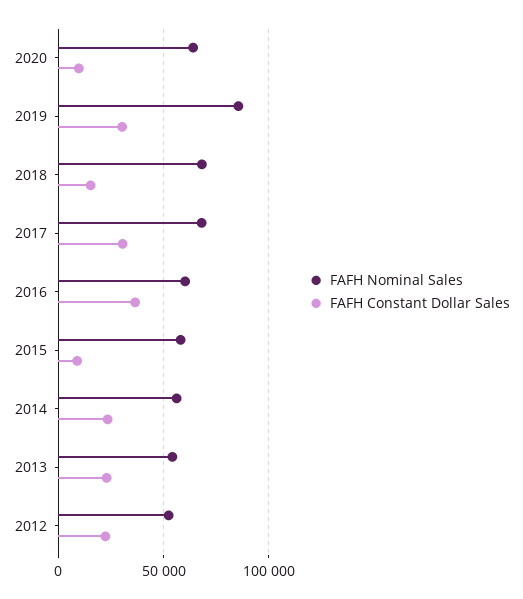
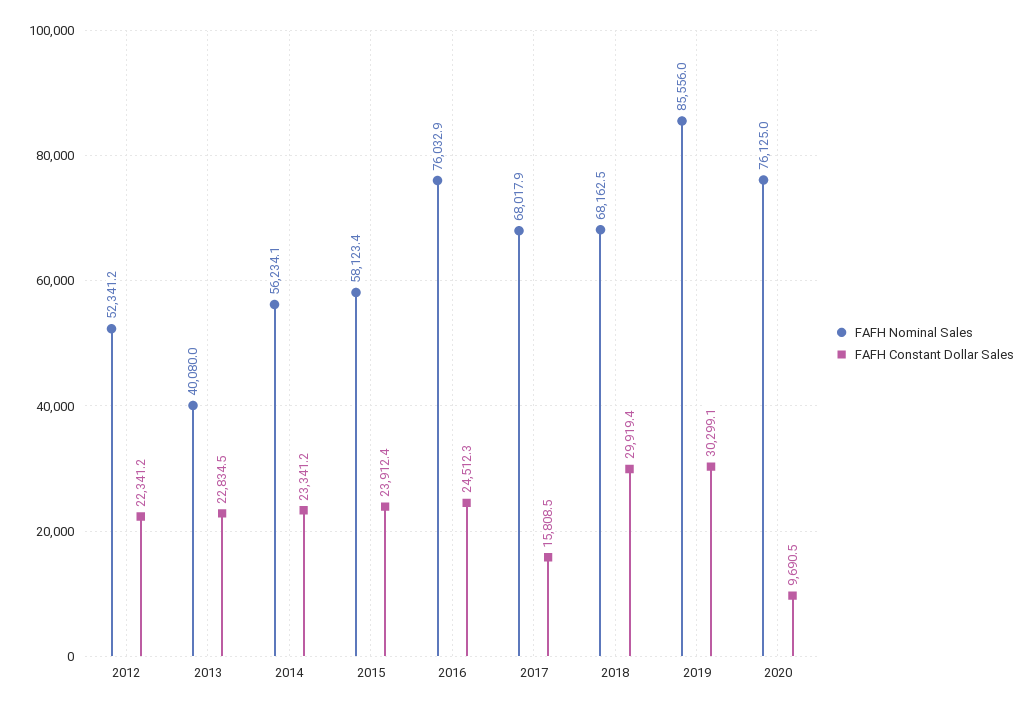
FAFH Nominal Sales, 2020: 65000 -> 76125
FAFH Constant Dollar Sales, 2018: 15000 -> 29919.4
FAFH Constant Dollar Sales, 2017: 30000 -> 15808.5
FAFH Nominal Sales, 2016: 60000 -> 76032.9
FAFH Constant Dollar Sales, 2016: 35000 -> 24512.3
FAFH Constant Dollar Sales, 2015: 10000 -> 23912.4
FAFH Nominal Sales, 2013: 55000 -> 40080

